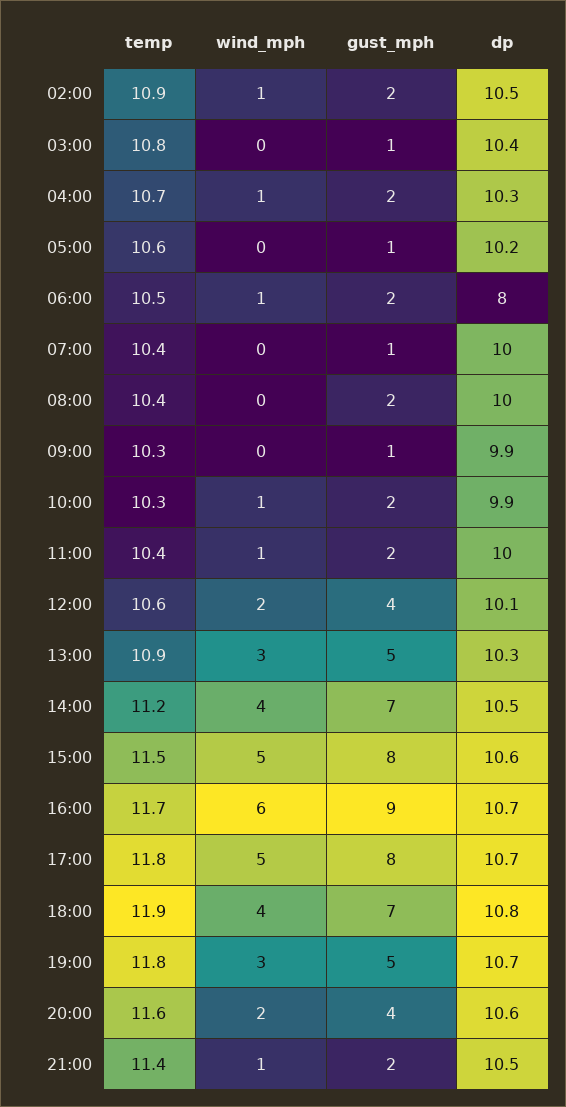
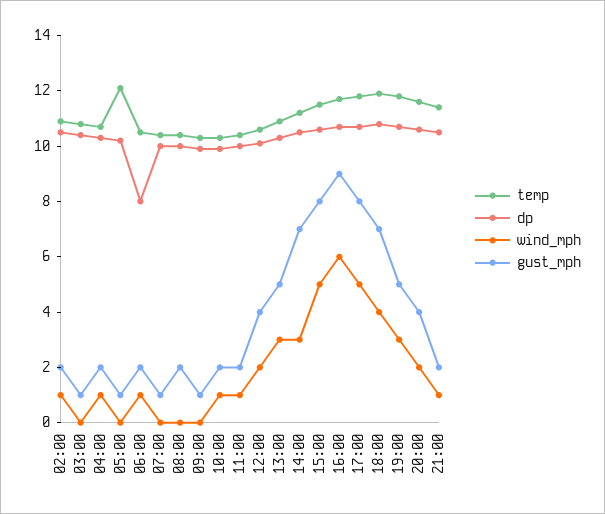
temp, 05:00: 10.6 -> 12
wind_mph, 14:00: 4 -> 3

